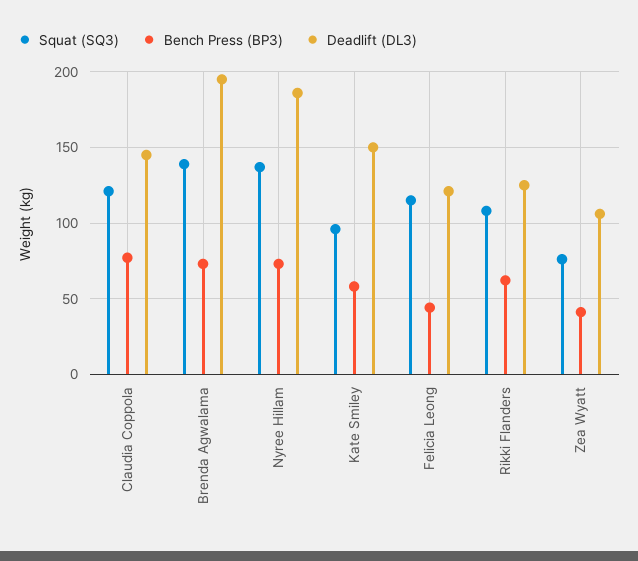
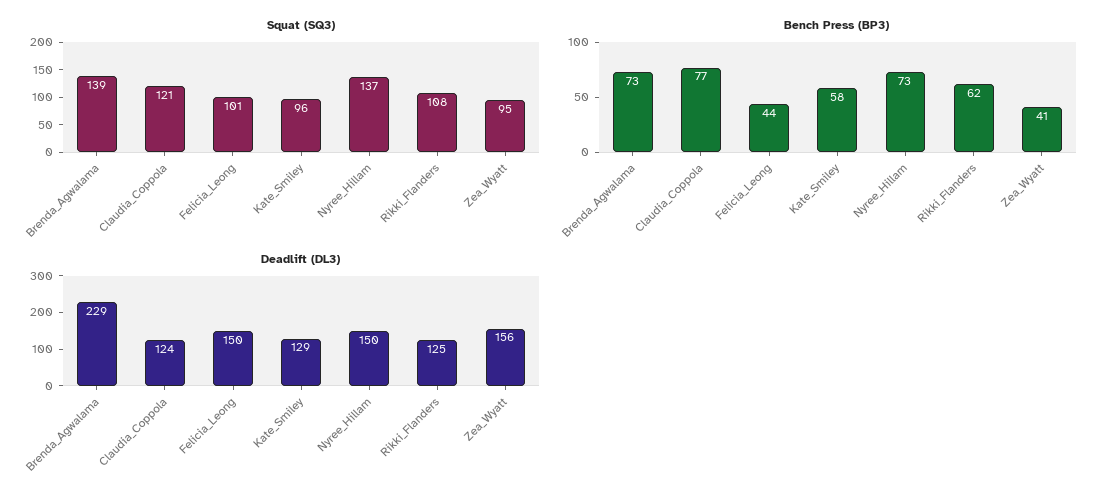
Deadlift (DL3), Claudia Coppola: 145 -> 124
Deadlift (DL3), Brenda Agwalama: 195 -> 229
Deadlift (DL3), Nyree Hillam: 185 -> 150
Deadlift (DL3), Kate Smiley: 150 -> 129
Squat (SQ3), Felicia Leong: 115 -> 101
Deadlift (DL3), Felicia Leong: 120 -> 150
Squat (SQ3), Zea Wyatt: 75 -> 95
Deadlift (DL3), Zea Wyatt: 105 -> 156

